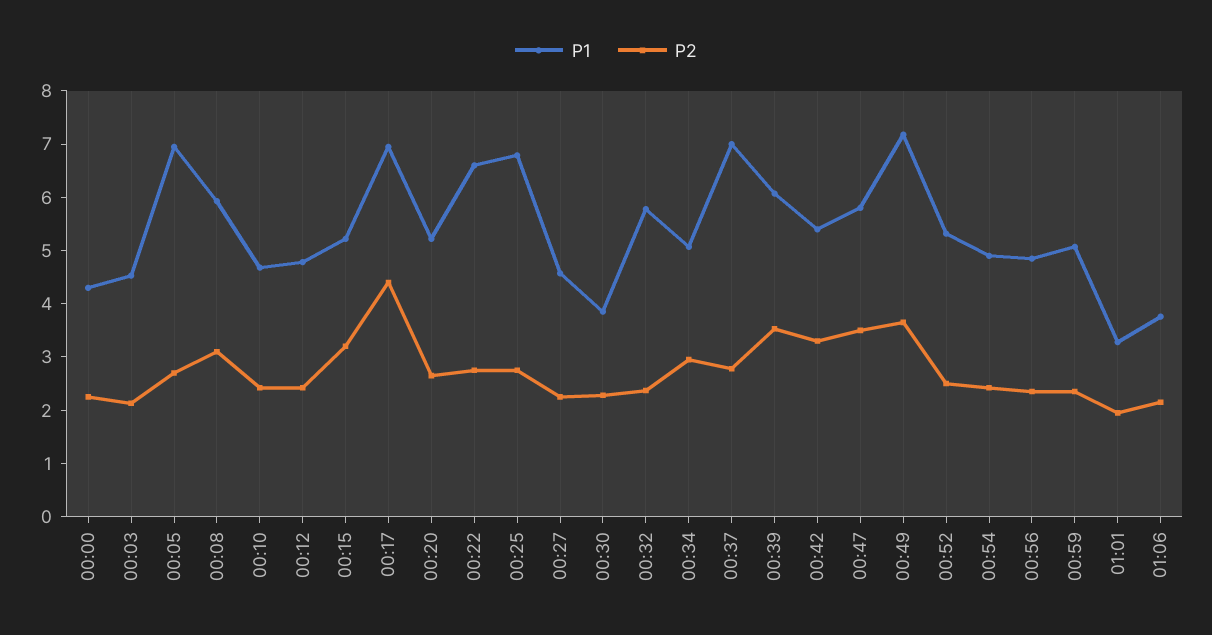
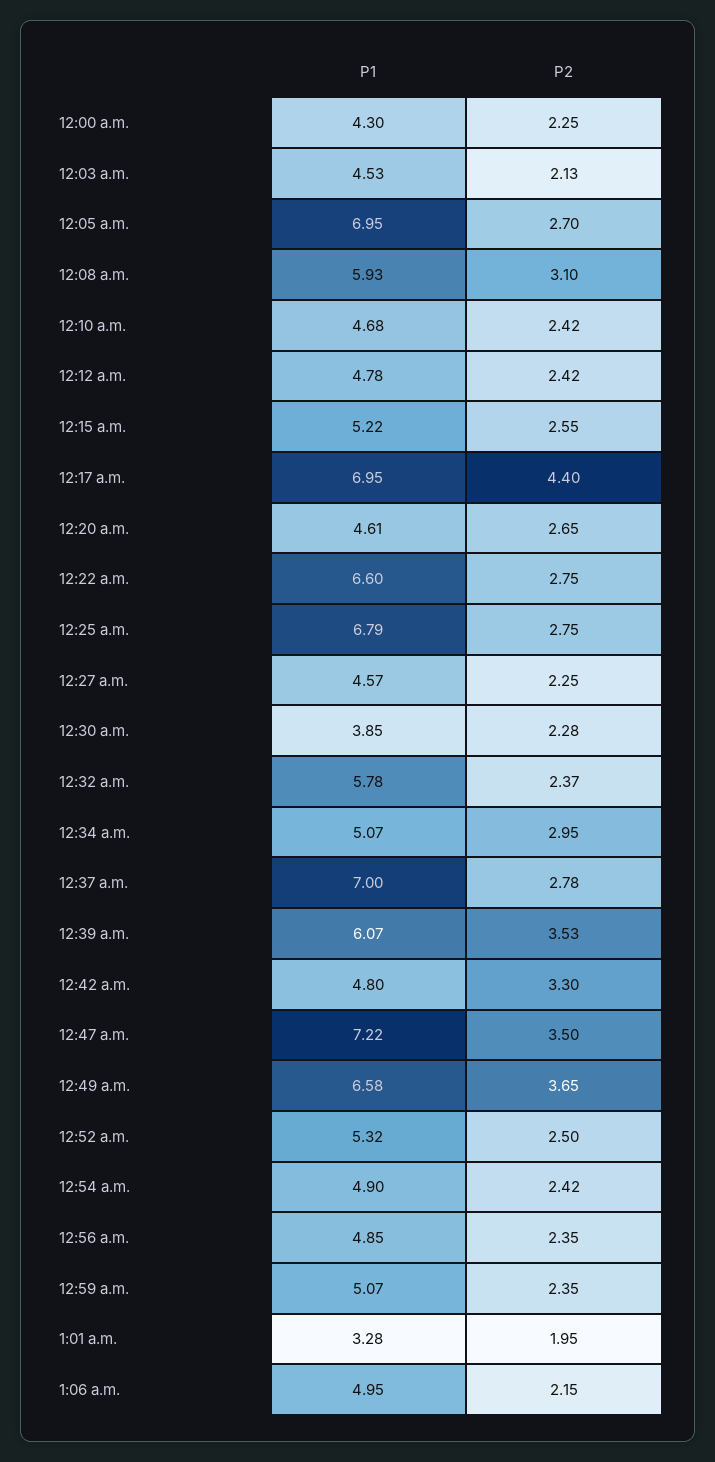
P2, 00:15: 3.2 -> 2.55
P1, 00:20: 5.2 -> 4.61
P1, 00:42: 5.4 -> 4.8
P1, 00:47: 5.8 -> 7.22
P1, 00:49: 7.2 -> 6.58
P1, 01:06: 3.8 -> 4.95

